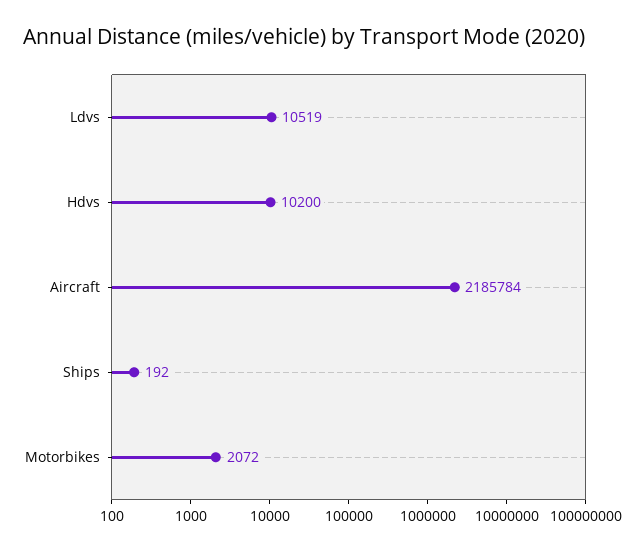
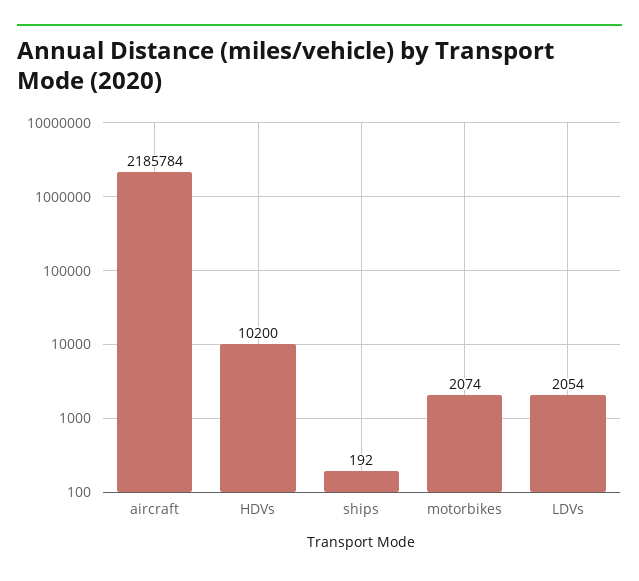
Ldvs: 10519 -> 2054
Motorbikes: 2072 -> 2074

